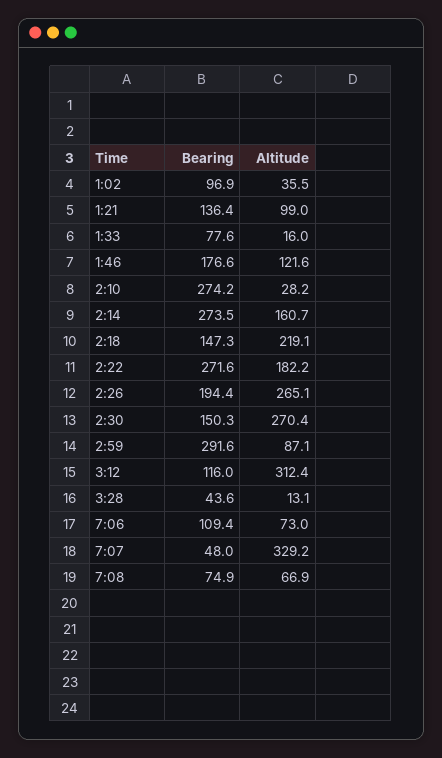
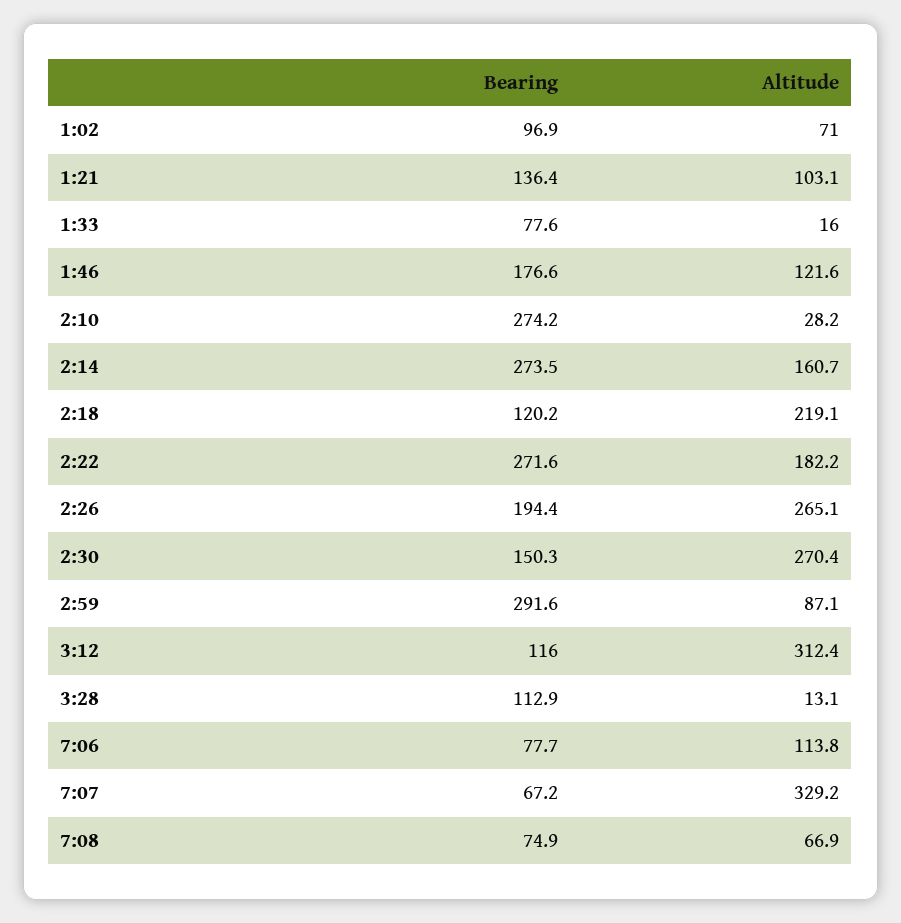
Altitude, 1:02: 35.5 -> 71
Altitude, 1:21: 99 -> 103.1
Bearing, 2:18: 147.3 -> 120.2
Bearing, 3:28: 43.6 -> 112.9
Bearing, 7:06: 109.4 -> 77.7
Altitude, 7:06: 73 -> 113.8
Bearing, 7:07: 48 -> 67.2

